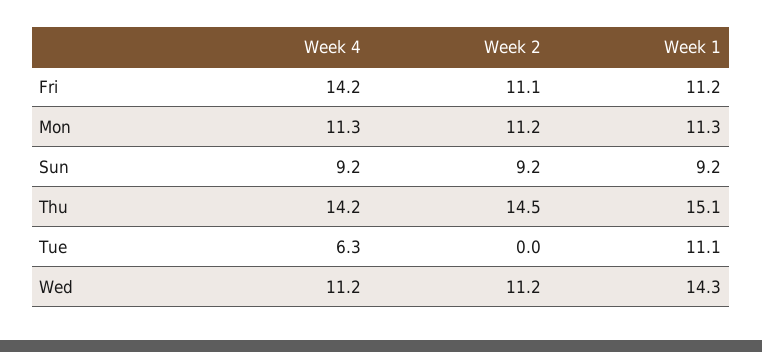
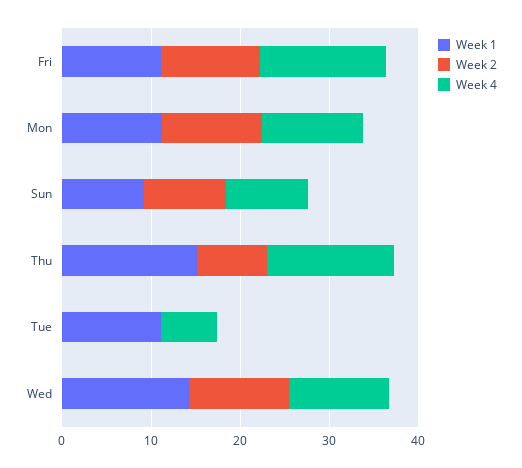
Week 2, Thu: 14.5 -> 8

